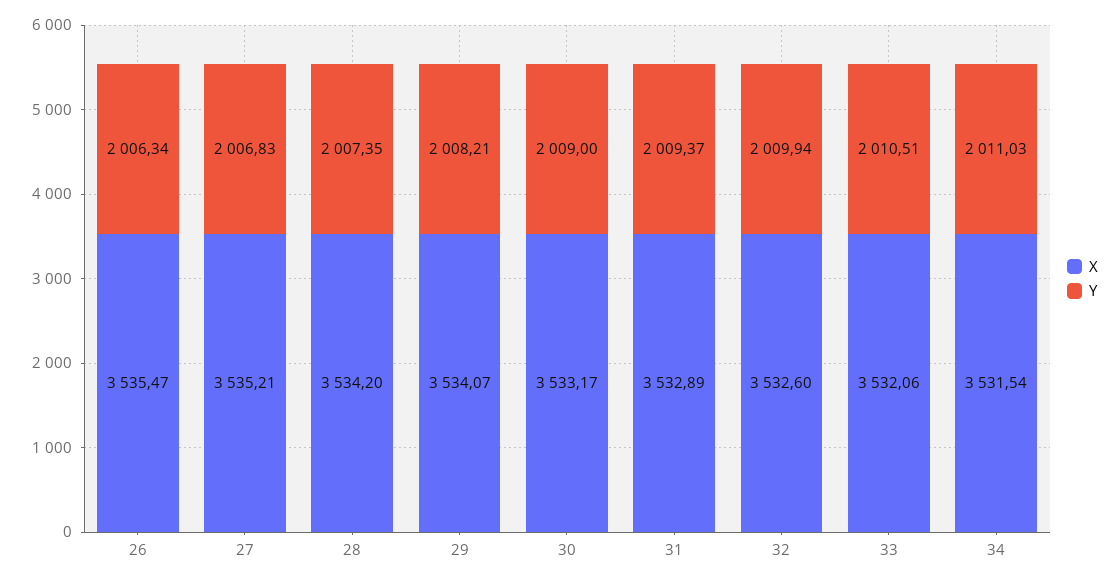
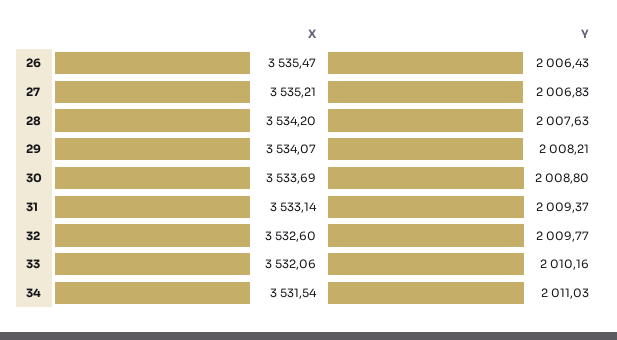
Y, 26: 2006.34 -> 2006.43
Y, 28: 2007.35 -> 2007.63
X, 30: 3533.17 -> 3533.69
Y, 30: 2009 -> 2008.8
X, 31: 3532.89 -> 3533.14
Y, 32: 2009.94 -> 2009.77
Y, 33: 2010.51 -> 2010.16

